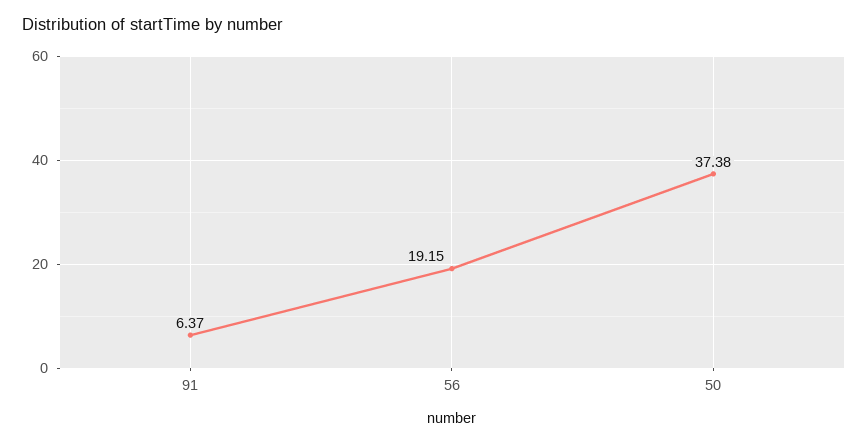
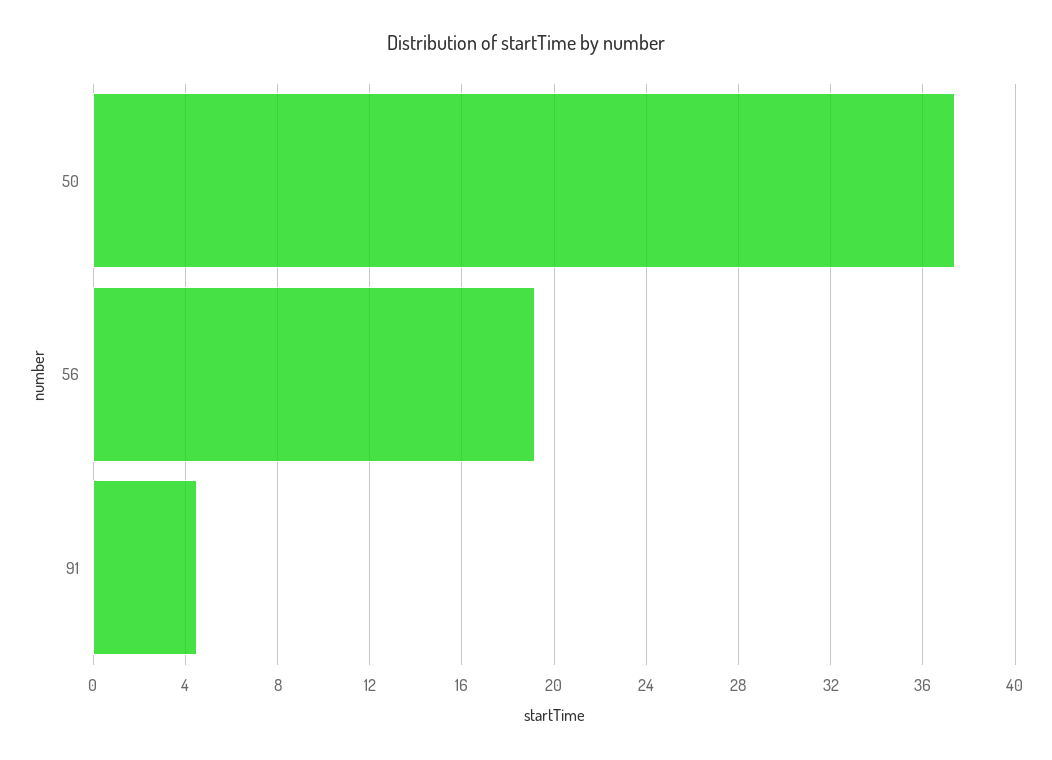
91: 6.37 -> 4.5

